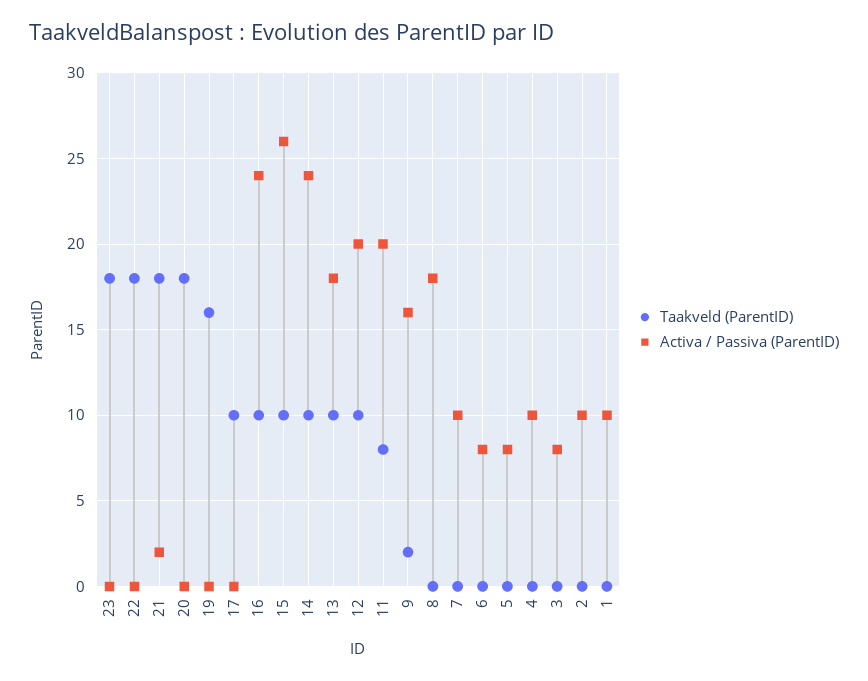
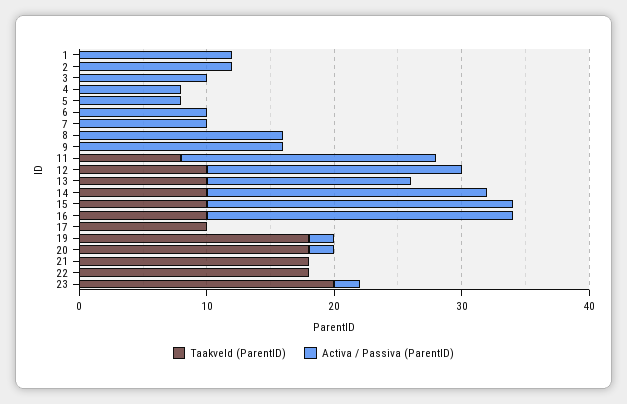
Taakveld (ParentID), 23: 18 -> 20
Activa / Passiva (ParentID), 23: 0 -> 2
Activa / Passiva (ParentID), 21: 2 -> 0
Activa / Passiva (ParentID), 20: 0 -> 2
Taakveld (ParentID), 19: 16 -> 18
Activa / Passiva (ParentID), 19: 0 -> 2
Activa / Passiva (ParentID), 15: 26 -> 24
Activa / Passiva (ParentID), 14: 24 -> 22
Activa / Passiva (ParentID), 13: 18 -> 16
Taakveld (ParentID), 9: 2 -> 0
Activa / Passiva (ParentID), 8: 18 -> 16
Activa / Passiva (ParentID), 6: 8 -> 10
Activa / Passiva (ParentID), 4: 10 -> 8
Activa / Passiva (ParentID), 3: 8 -> 10
Activa / Passiva (ParentID), 2: 10 -> 12
Activa / Passiva (ParentID), 1: 10 -> 12

